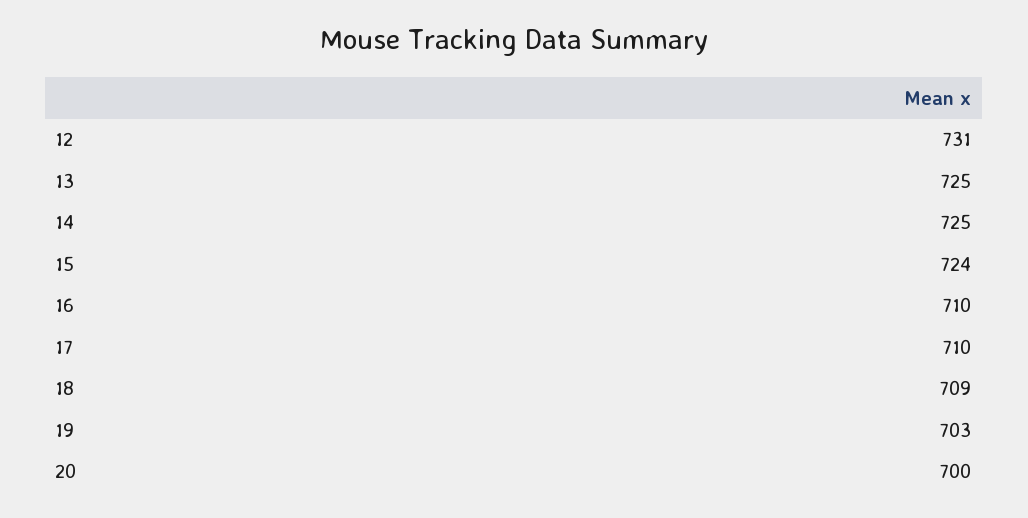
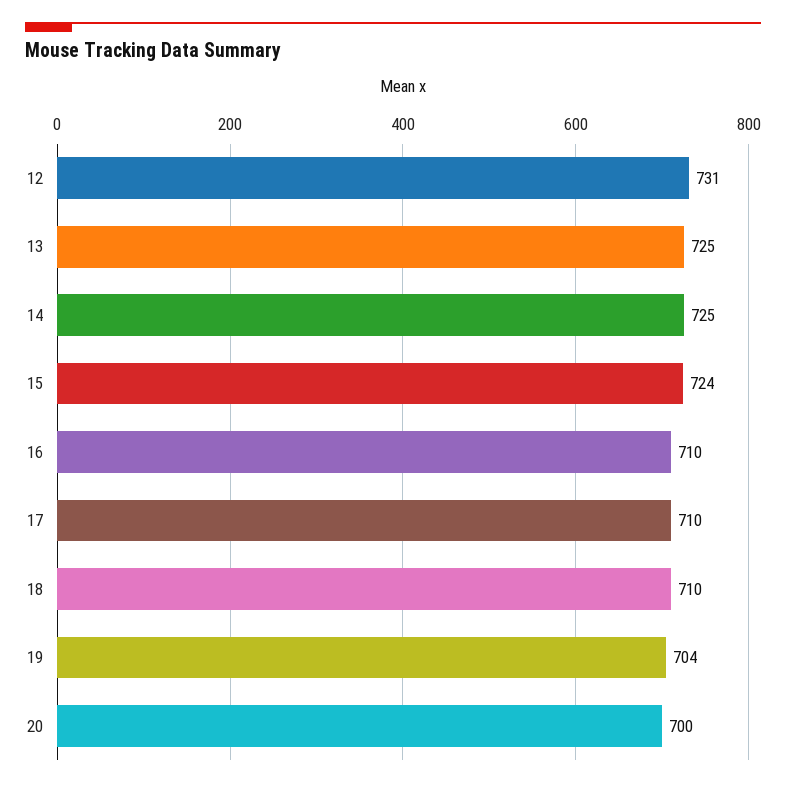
18: 709 -> 710
19: 703 -> 704

